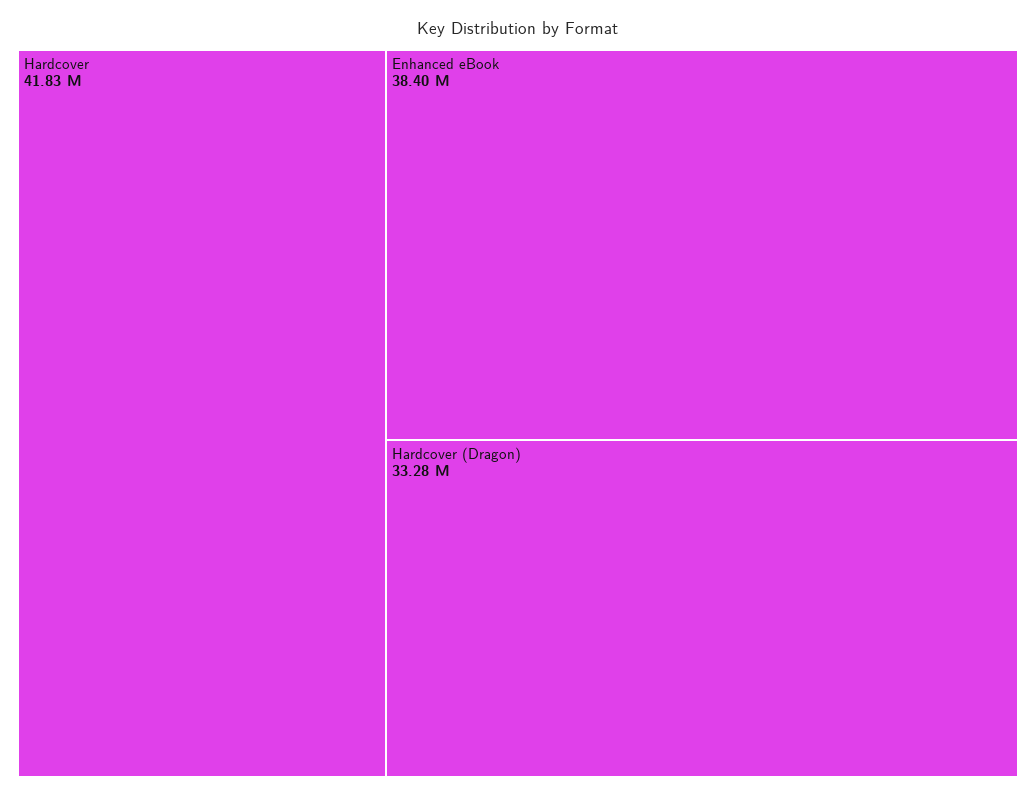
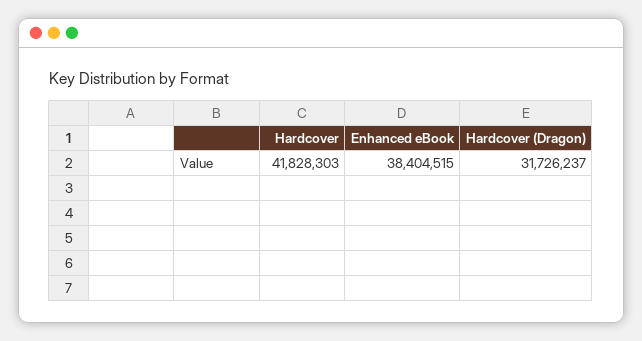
Hardcover (Dragon): 33280000 -> 31726237

